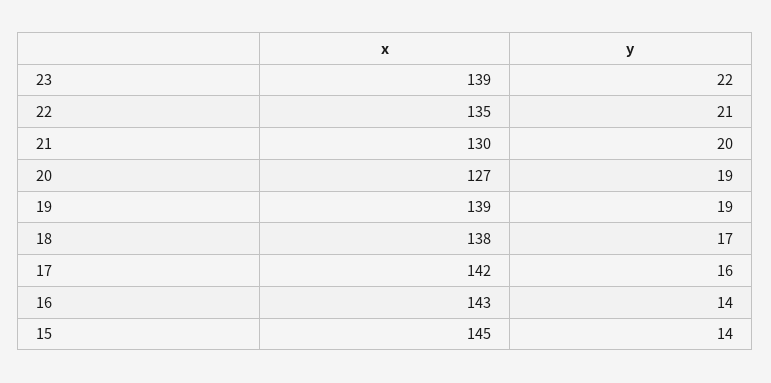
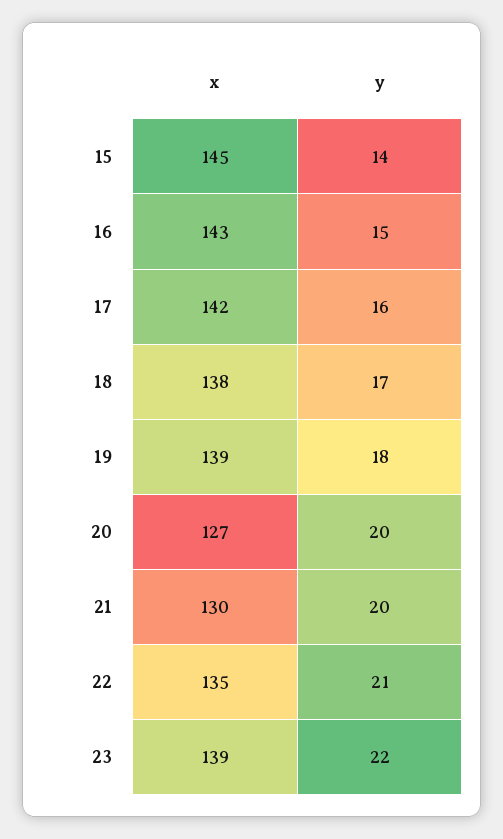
y, 20: 19 -> 20
y, 19: 19 -> 18
y, 16: 14 -> 15

